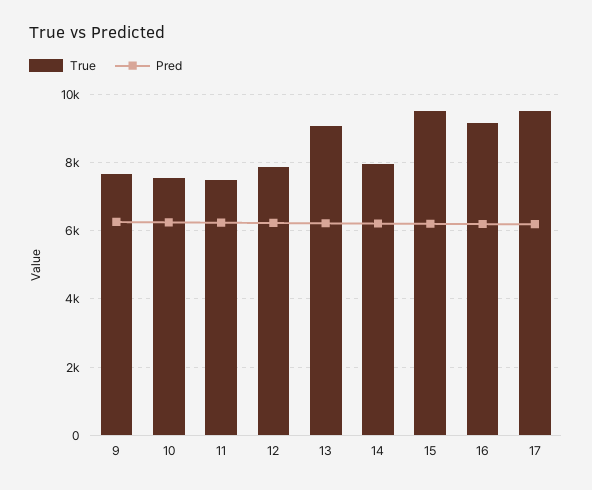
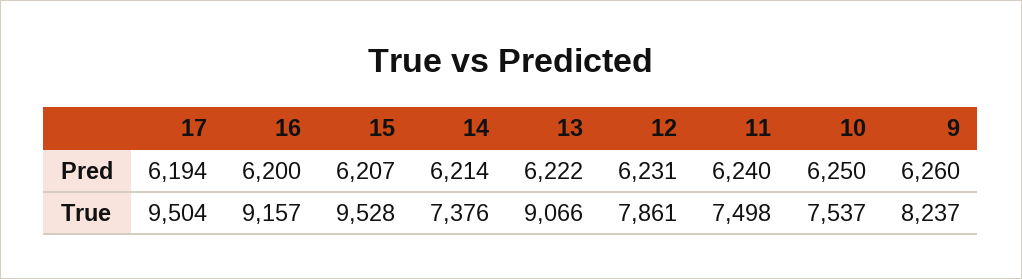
True, 9: 7600 -> 8237
True, 14: 8000 -> 7376

